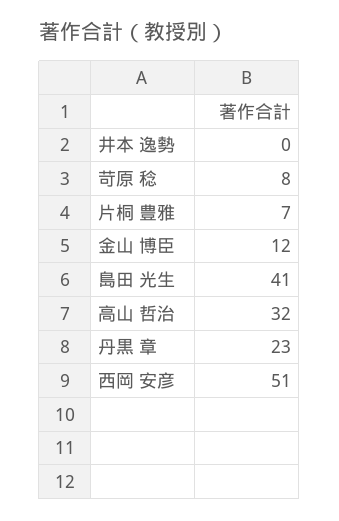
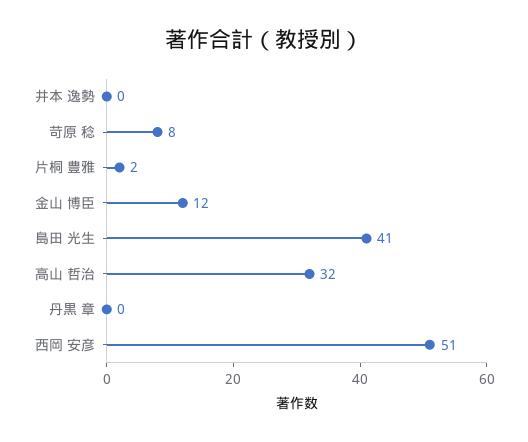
片桐 豊雅: 7 -> 2
丹黒 章: 23 -> 0

